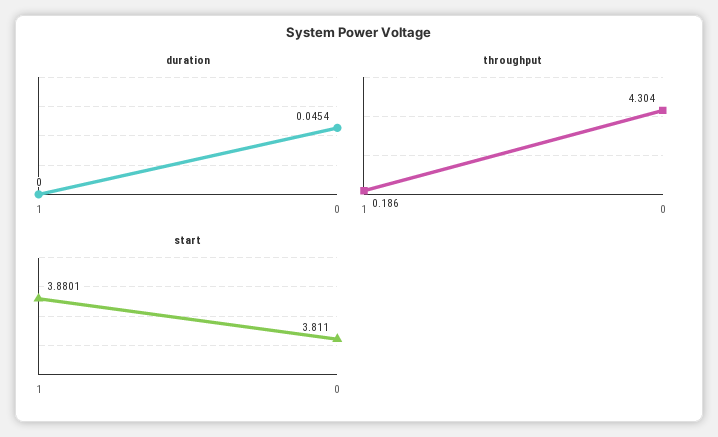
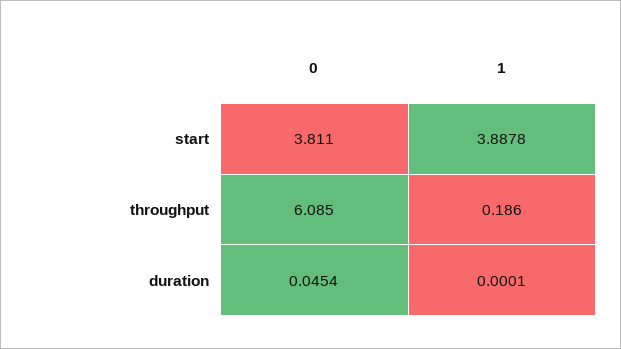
duration, 1: 0 -> 0.0001
throughput, 0: 4.304 -> 6.085
start, 1: 3.8801 -> 3.8878

